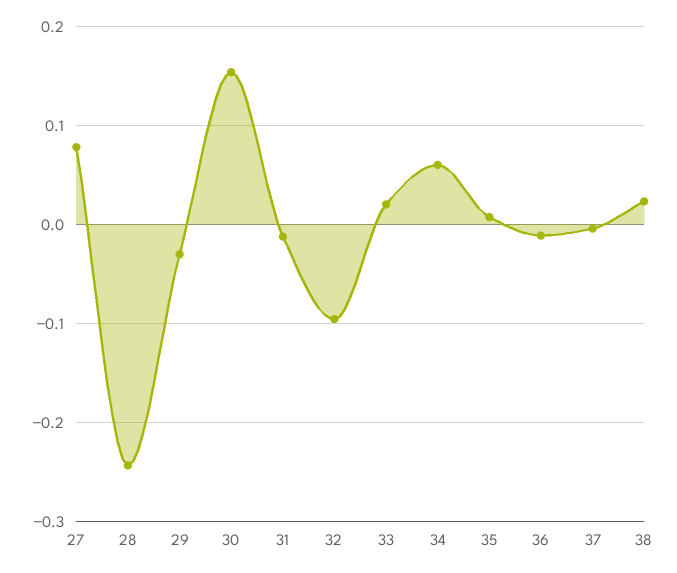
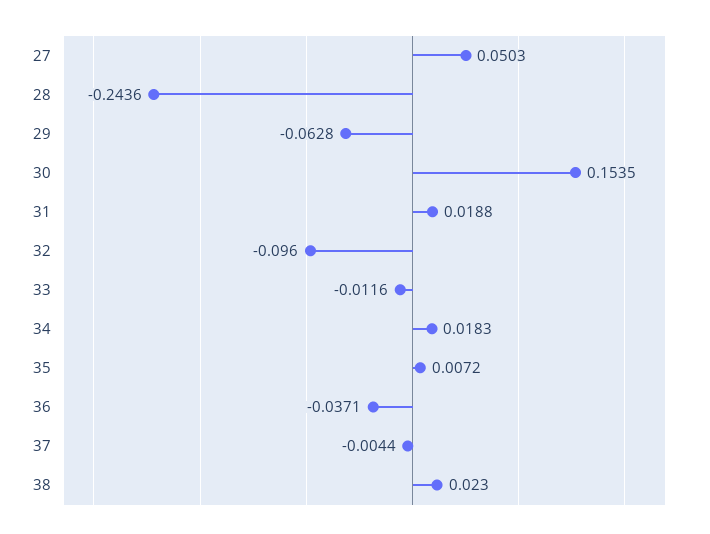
27: 0.08 -> 0.0503
29: -0.03 -> -0.0628
31: -0.01 -> 0.0188
33: 0.02 -> -0.0116
34: 0.06 -> 0.0183
36: -0.01 -> -0.0371

